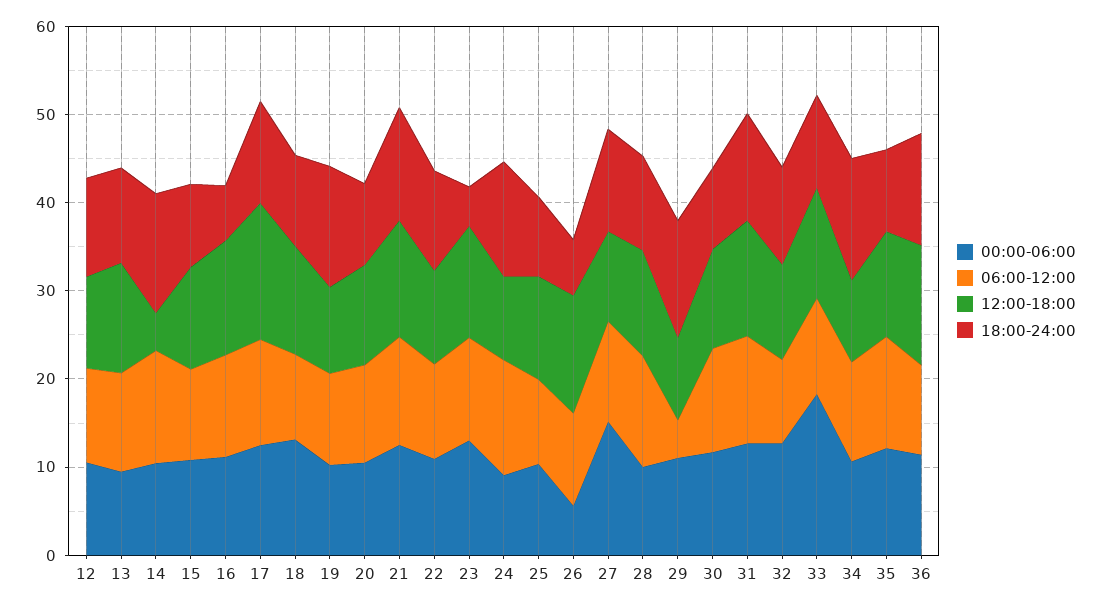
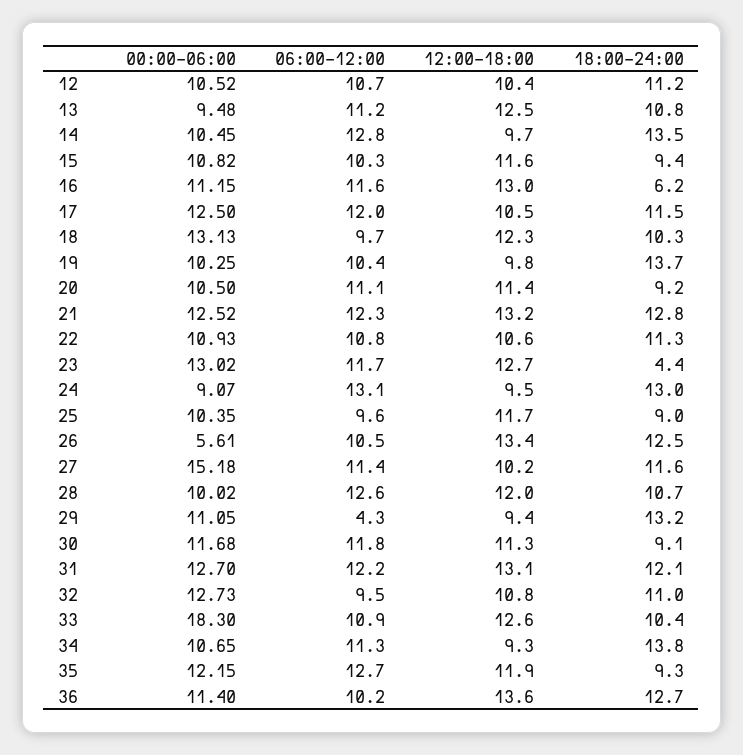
12:00-18:00, 14: 4 -> 9.7
12:00-18:00, 17: 16 -> 10.5
18:00-24:00, 26: 6 -> 12.5

